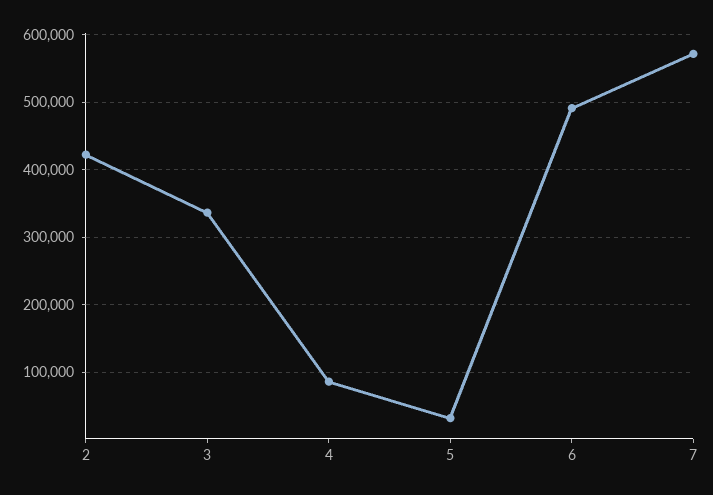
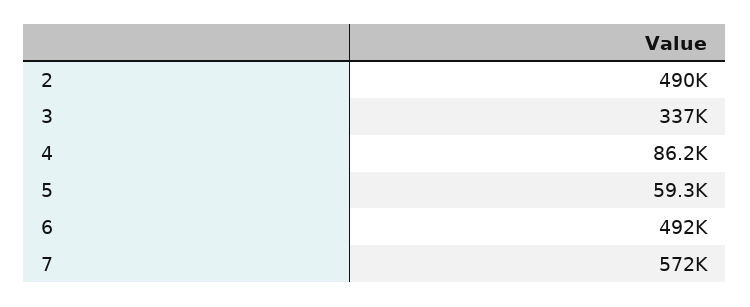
2: 420000 -> 490000
5: 30000 -> 59300

